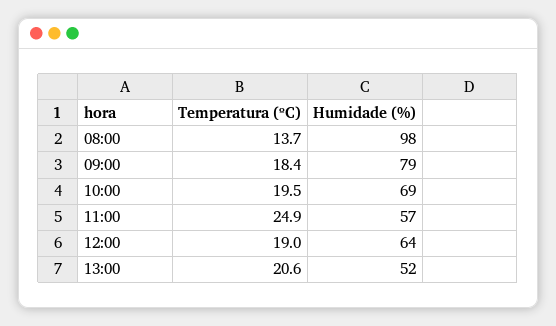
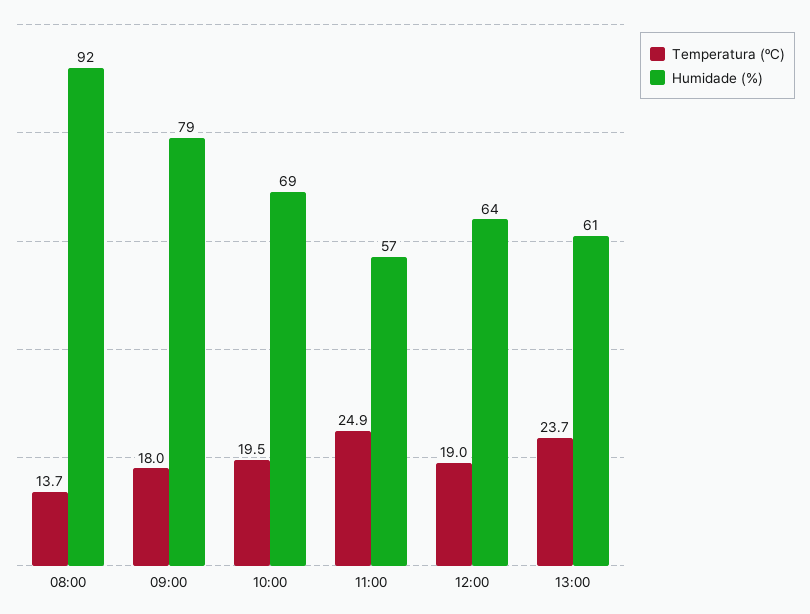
Humidade (%), 08:00: 98 -> 92
Temperatura (ºC), 09:00: 18.4 -> 18
Temperatura (ºC), 13:00: 20.6 -> 23.7
Humidade (%), 13:00: 52 -> 61

